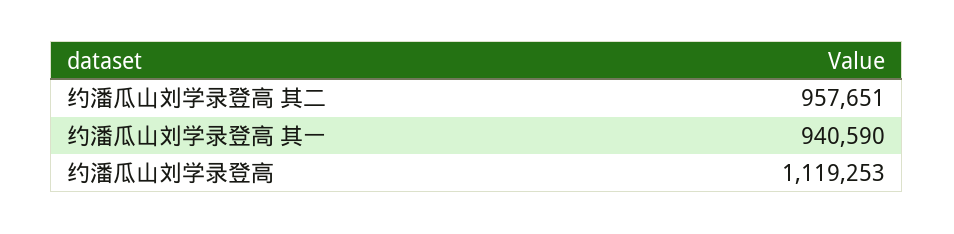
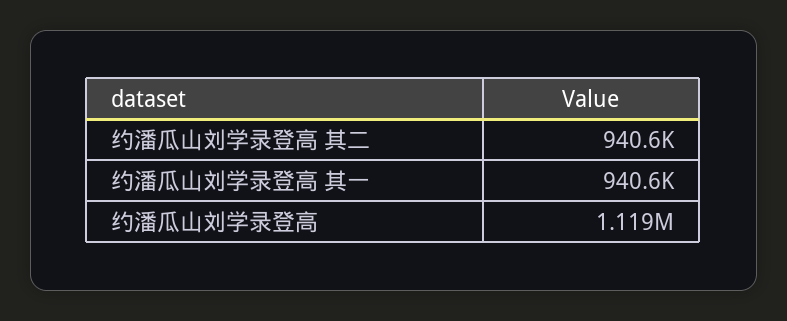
约潘瓜山刘学录登高 其二: 957651 -> 940600

